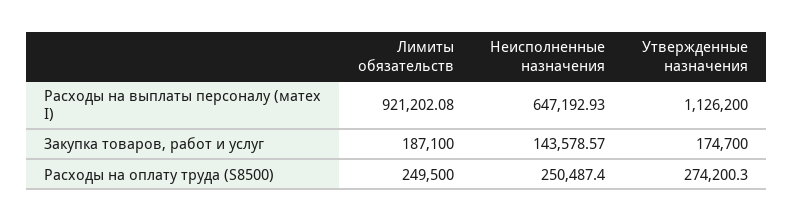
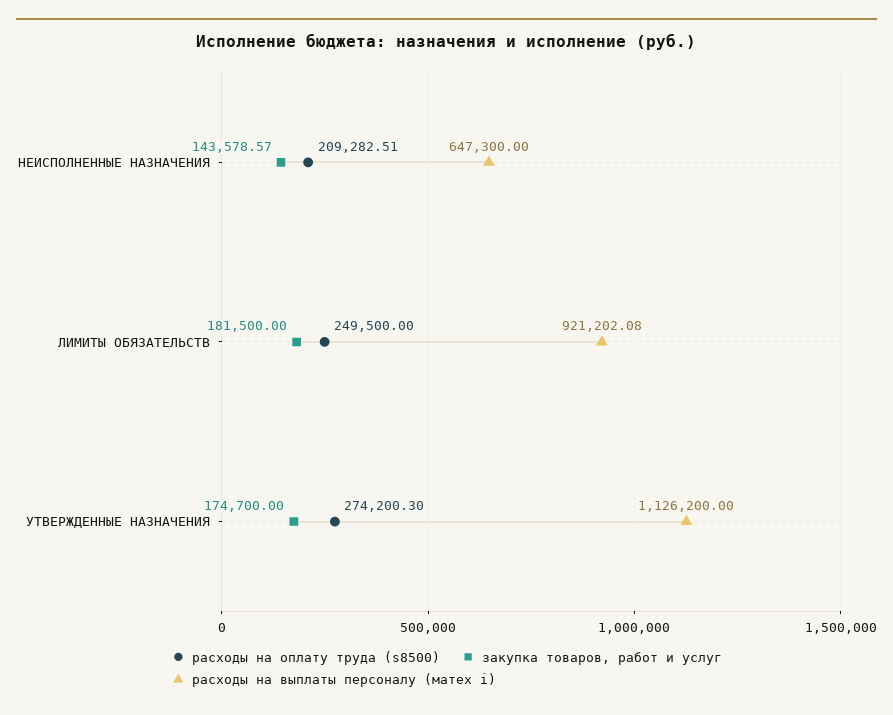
Расходы на выплаты персоналу (матех I), Неисполненные назначения: 647192.93 -> 647300
Закупка товаров, работ и услуг, Лимиты обязательств: 187100 -> 181500
Расходы на оплату труда (S8500), Неисполненные назначения: 250487.4 -> 209282.51

